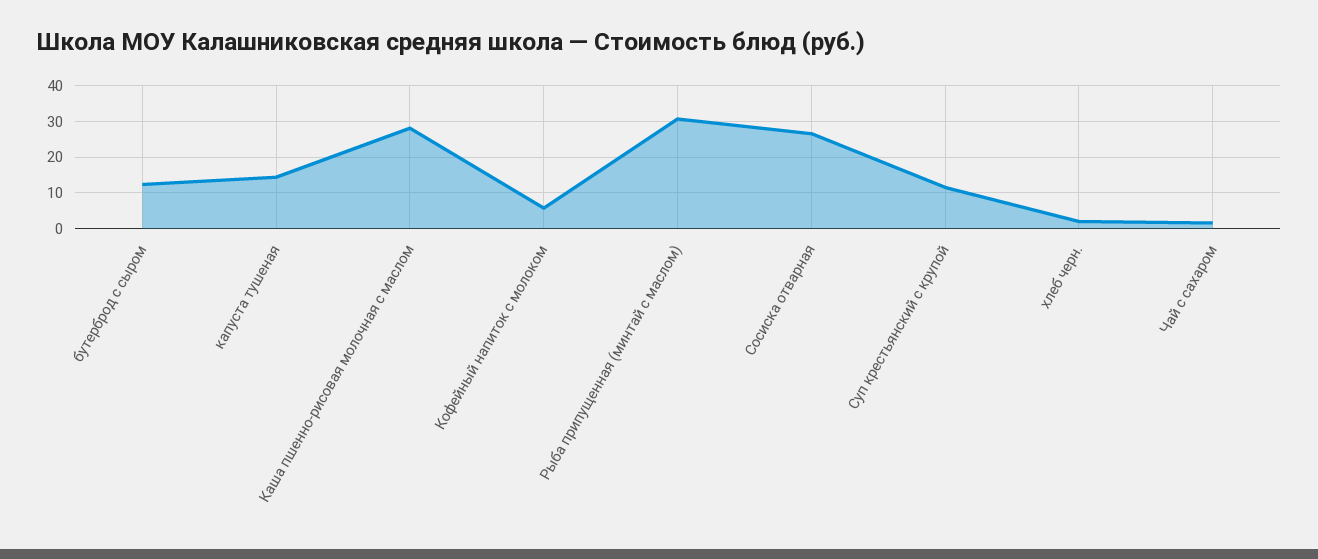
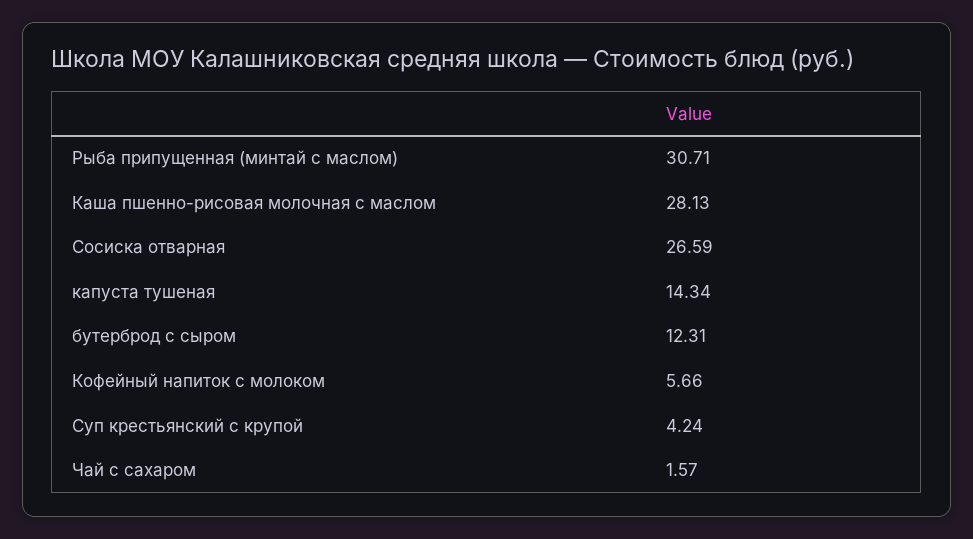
Суп крестьянский с крупой: 12 -> 4.24
хлеб черн.: 2 -> none

